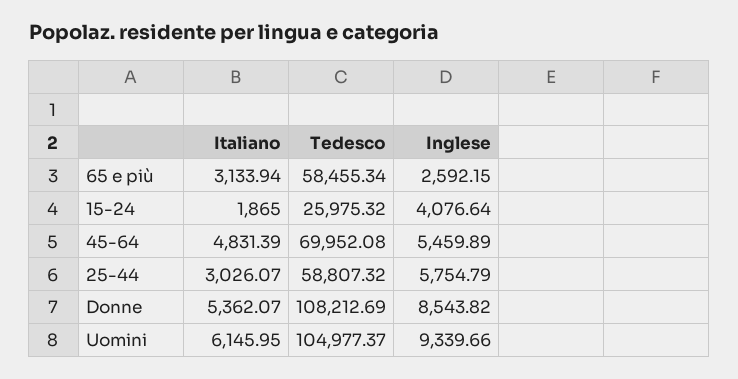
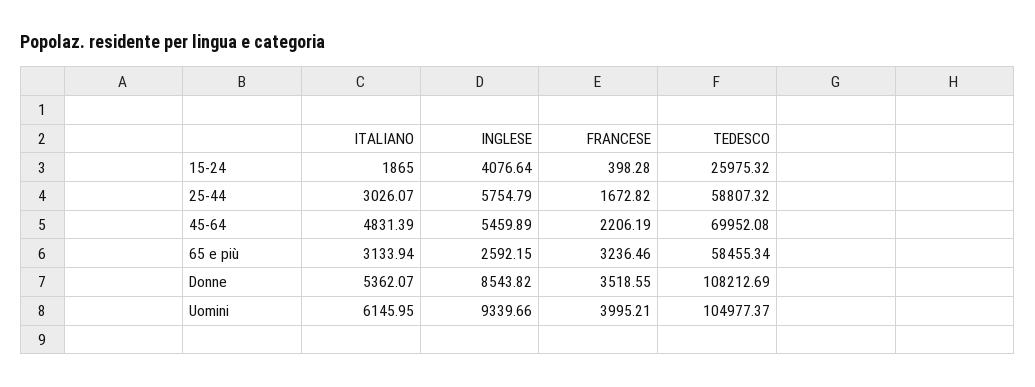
FRANCESE, 15-24: none -> 398.28
FRANCESE, 25-44: none -> 1672.82
FRANCESE, 45-64: none -> 2206.19
FRANCESE, 65 e più: none -> 3236.46
FRANCESE, Donne: none -> 3518.55
FRANCESE, Uomini: none -> 3995.21

